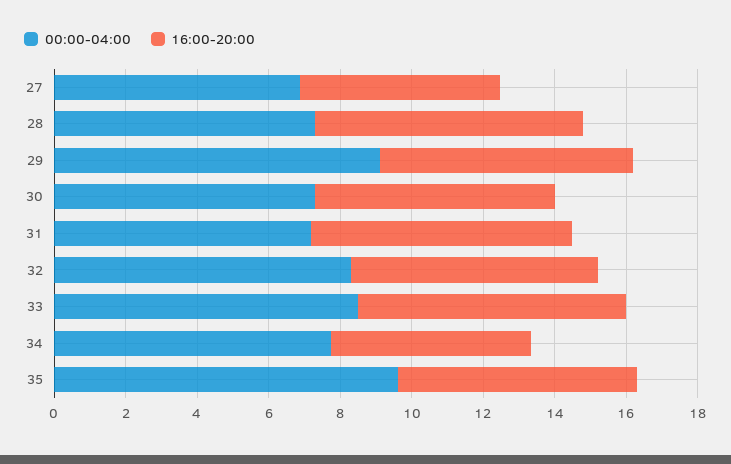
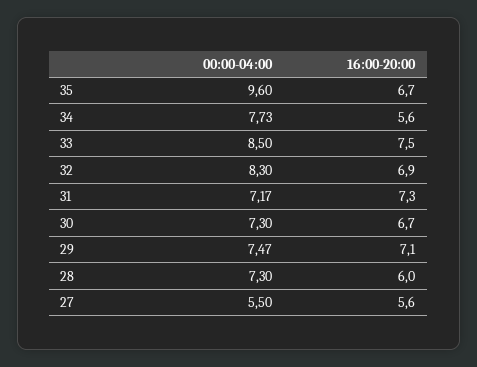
00:00-04:00, 27: 7 -> 5.5
16:00-20:00, 28: 7.5 -> 6
00:00-04:00, 29: 9 -> 7.47

